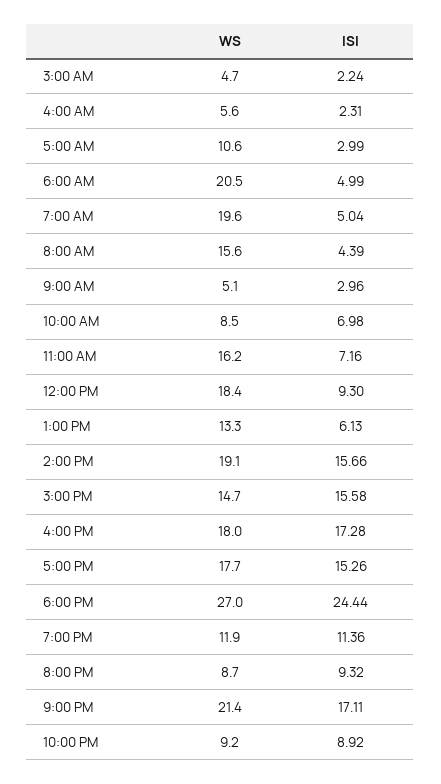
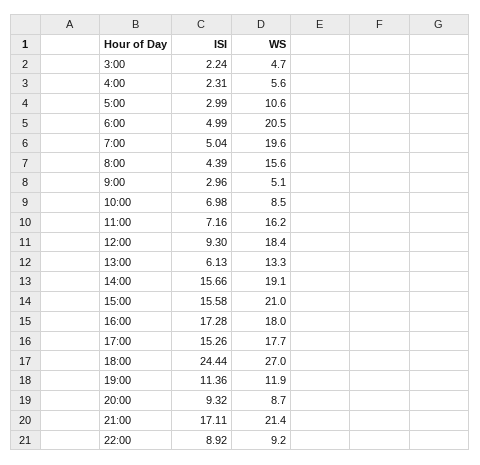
WS, 3:00 PM: 14.7 -> 21

